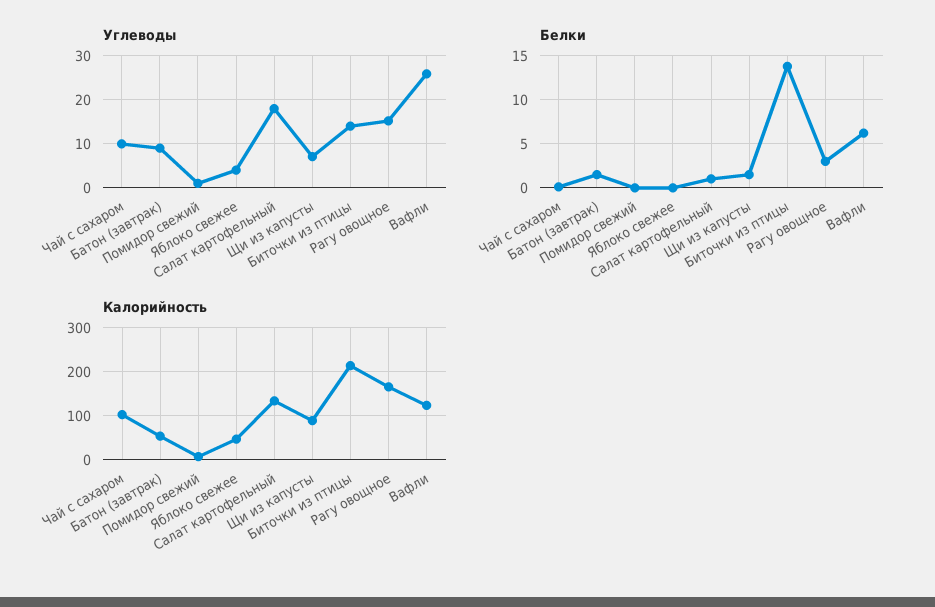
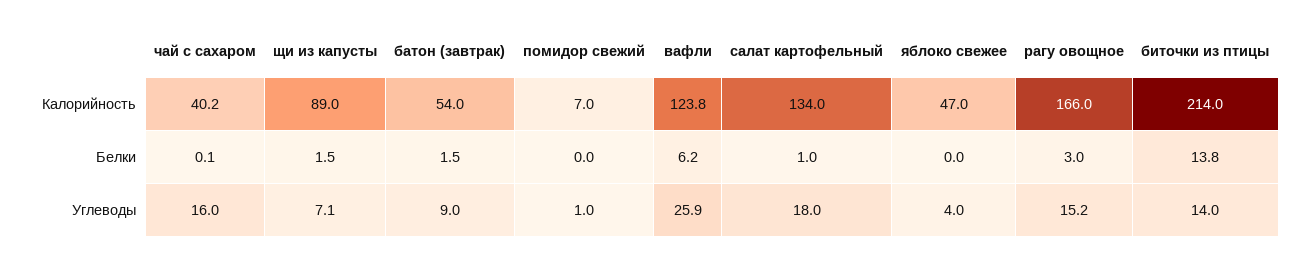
Углеводы, Чай с сахаром: 10 -> 16
Калорийность, Чай с сахаром: 100 -> 40.2

